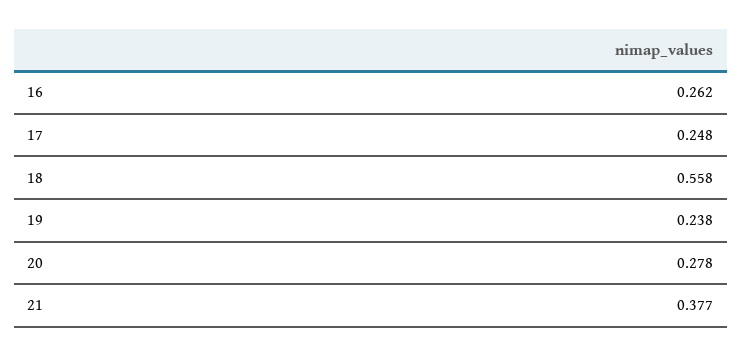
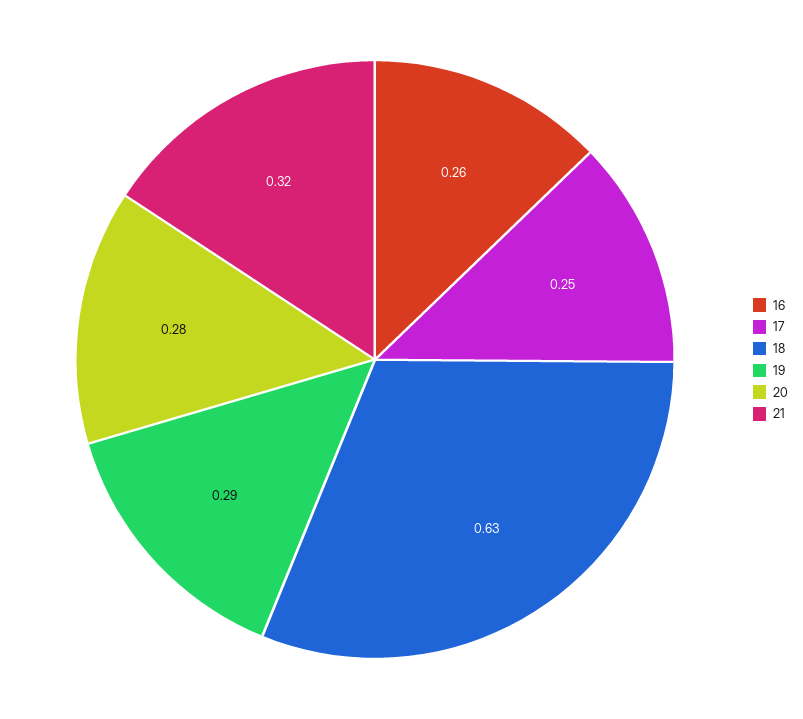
18: 0.558 -> 0.63
19: 0.238 -> 0.29
21: 0.377 -> 0.32

